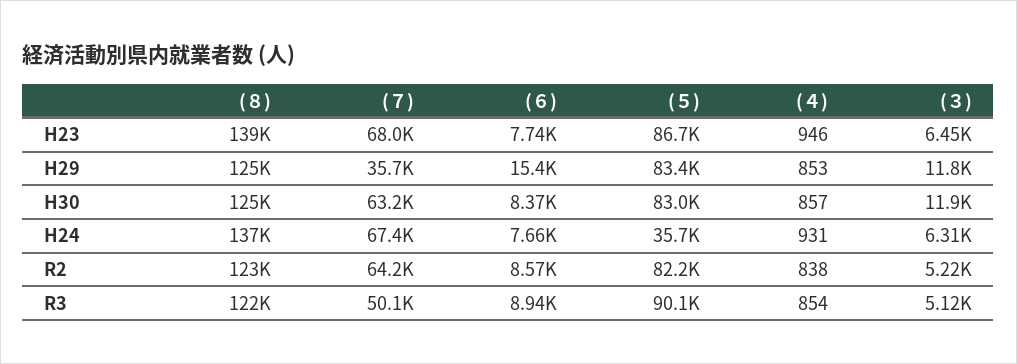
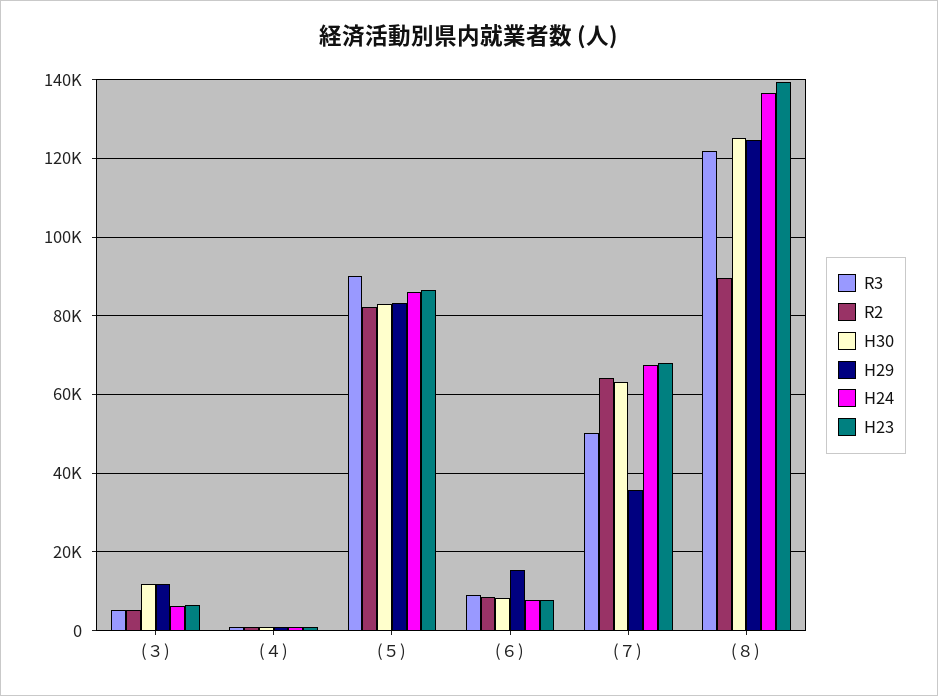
H24, (５): 35700 -> 86000
R2, (８): 123000 -> 90000

